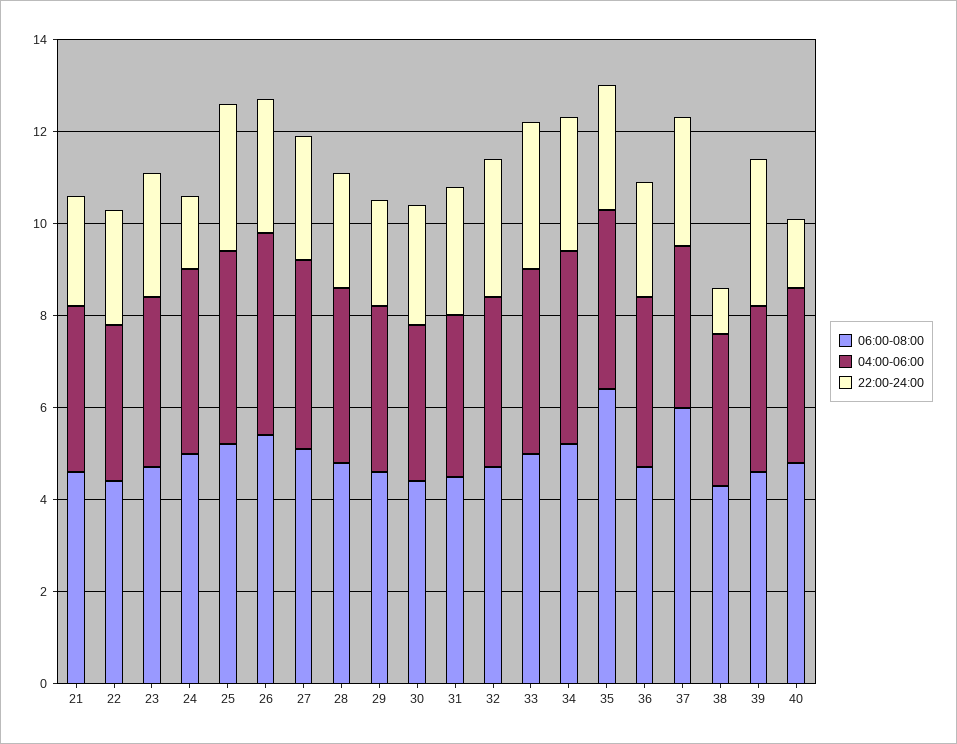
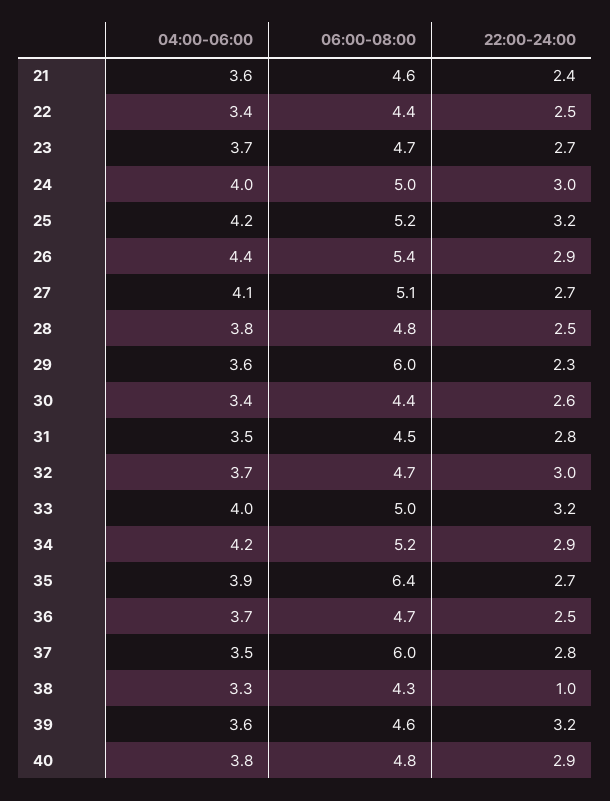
22:00-24:00, 24: 1.5 -> 3
06:00-08:00, 29: 4.5 -> 6
22:00-24:00, 40: 1.5 -> 2.9

